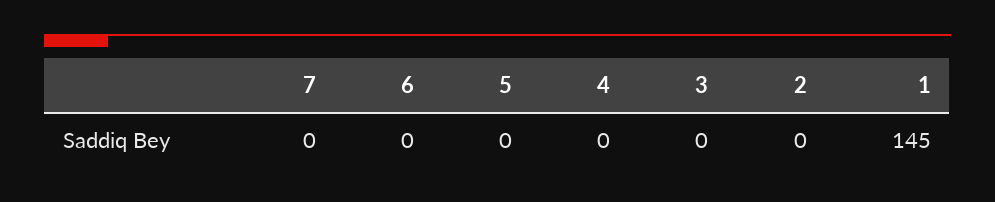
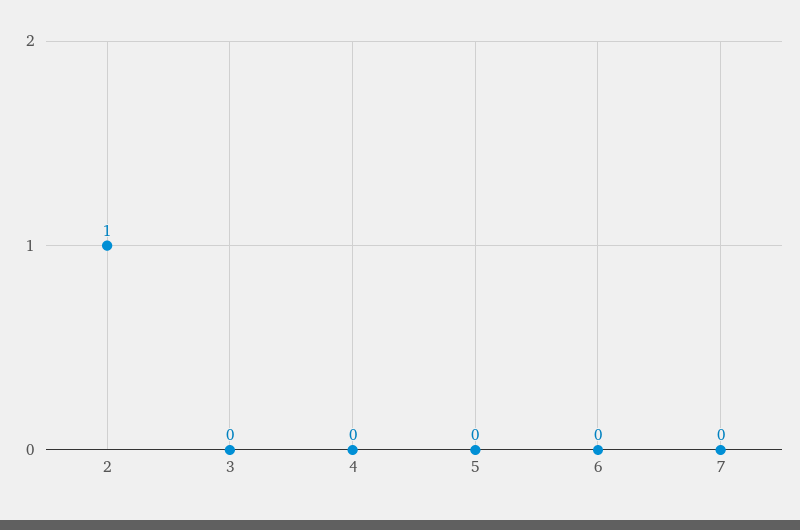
2: 0 -> 1
1: 145 -> none

